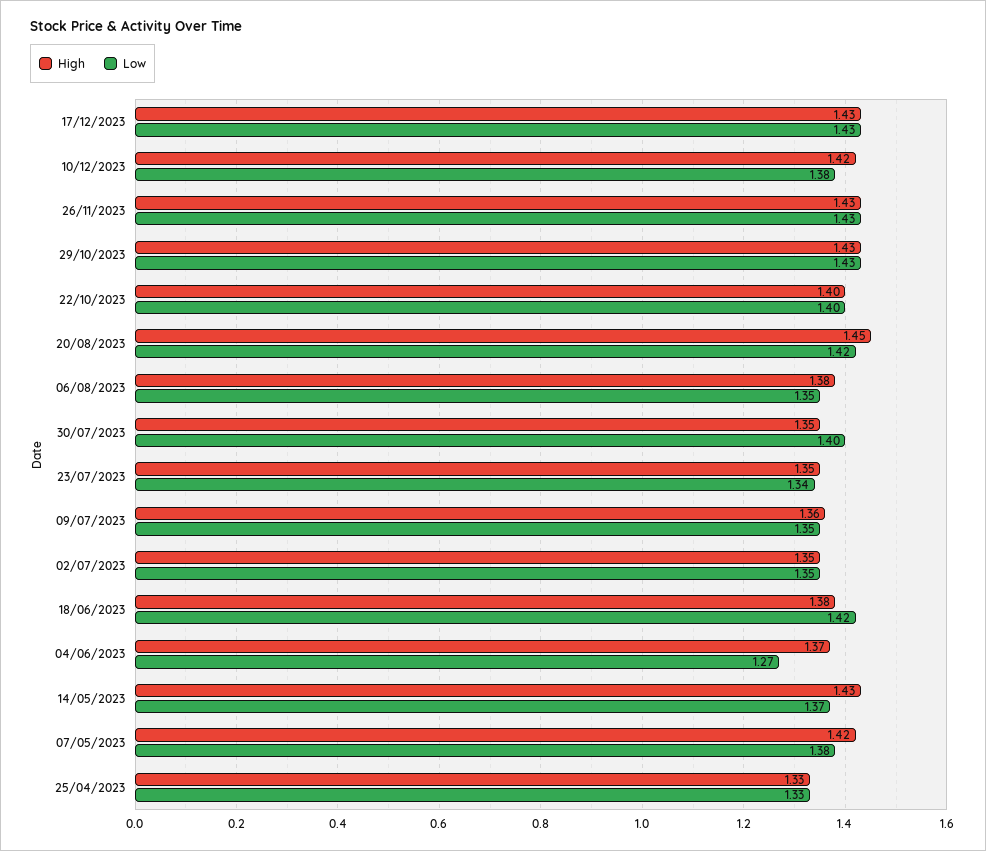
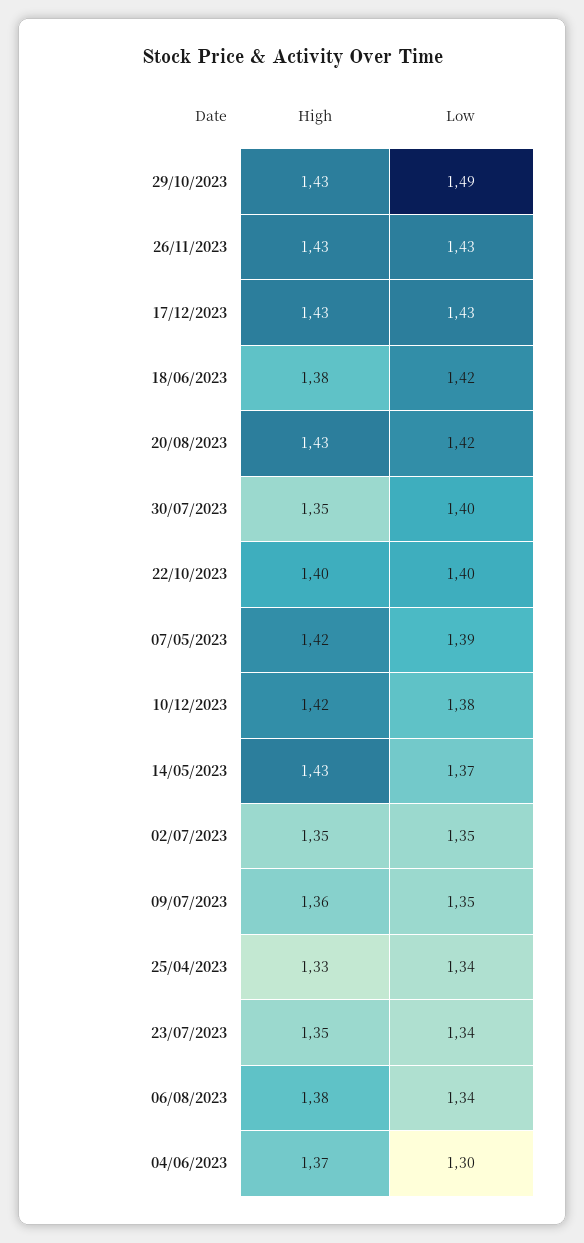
Low, 29/10/2023: 1.43 -> 1.49
High, 20/08/2023: 1.45 -> 1.43
Low, 06/08/2023: 1.35 -> 1.34
Low, 04/06/2023: 1.27 -> 1.3
Low, 07/05/2023: 1.38 -> 1.39
Low, 25/04/2023: 1.33 -> 1.34

